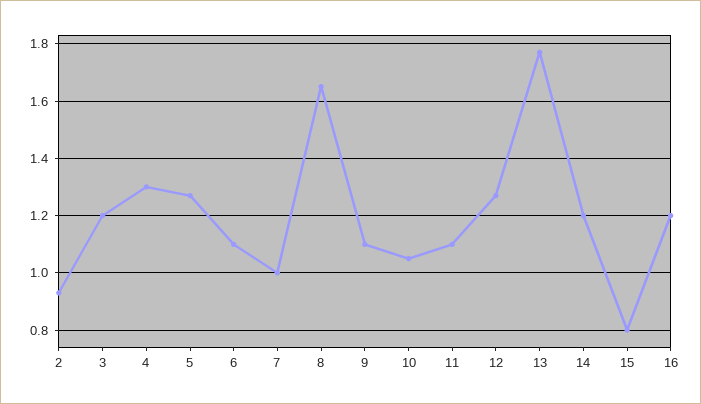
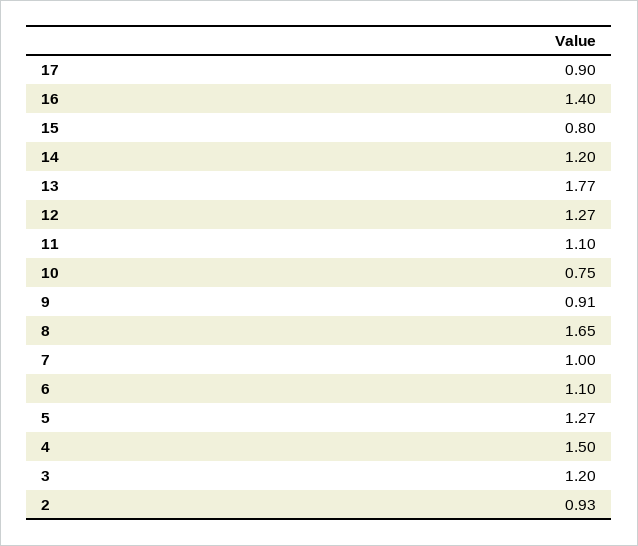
4: 1.3 -> 1.5
9: 1.1 -> 0.91
10: 1.05 -> 0.75
16: 1.2 -> 1.4
17: none -> 0.9

